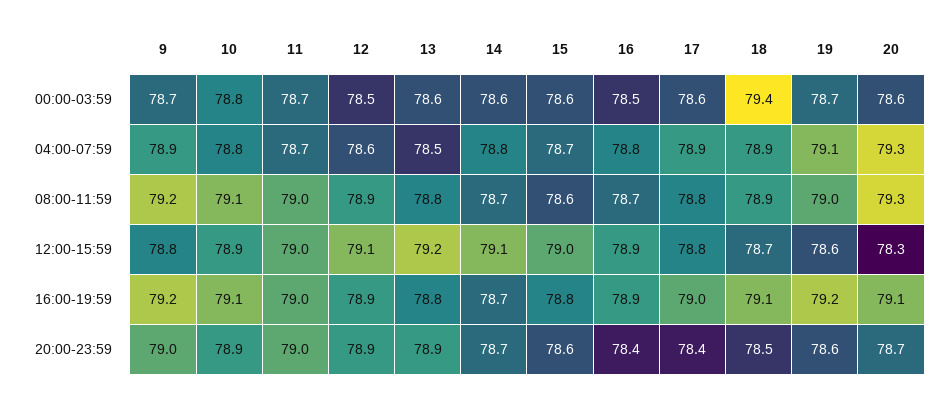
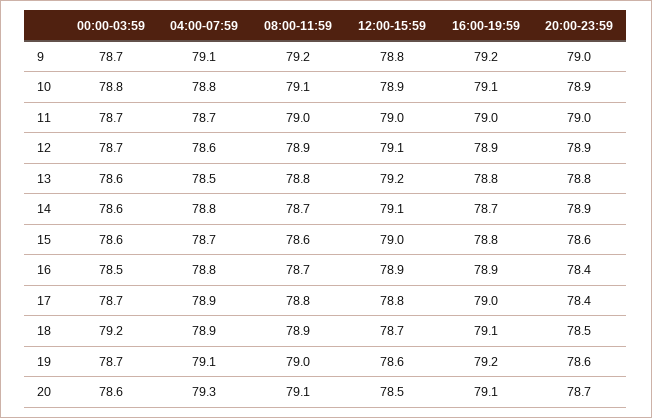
12, 00:00-03:59: 78.5 -> 78.7
17, 00:00-03:59: 78.6 -> 78.7
18, 00:00-03:59: 79.4 -> 79.2
9, 04:00-07:59: 78.9 -> 79.1
20, 08:00-11:59: 79.3 -> 79.1
20, 12:00-15:59: 78.3 -> 78.5
13, 20:00-23:59: 78.9 -> 78.8
14, 20:00-23:59: 78.7 -> 78.9

